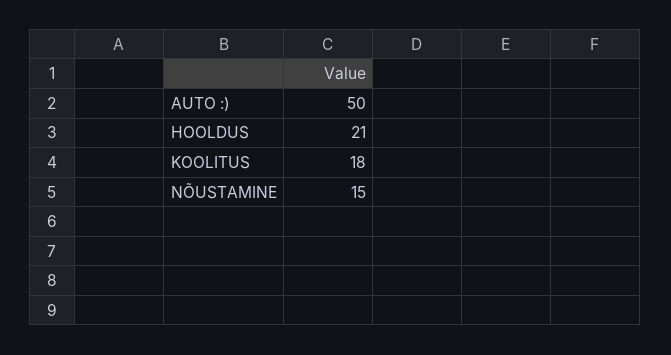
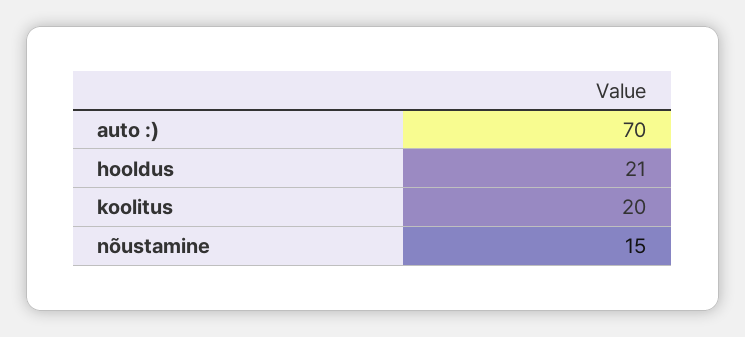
AUTO :): 50 -> 70
KOOLITUS: 18 -> 20

